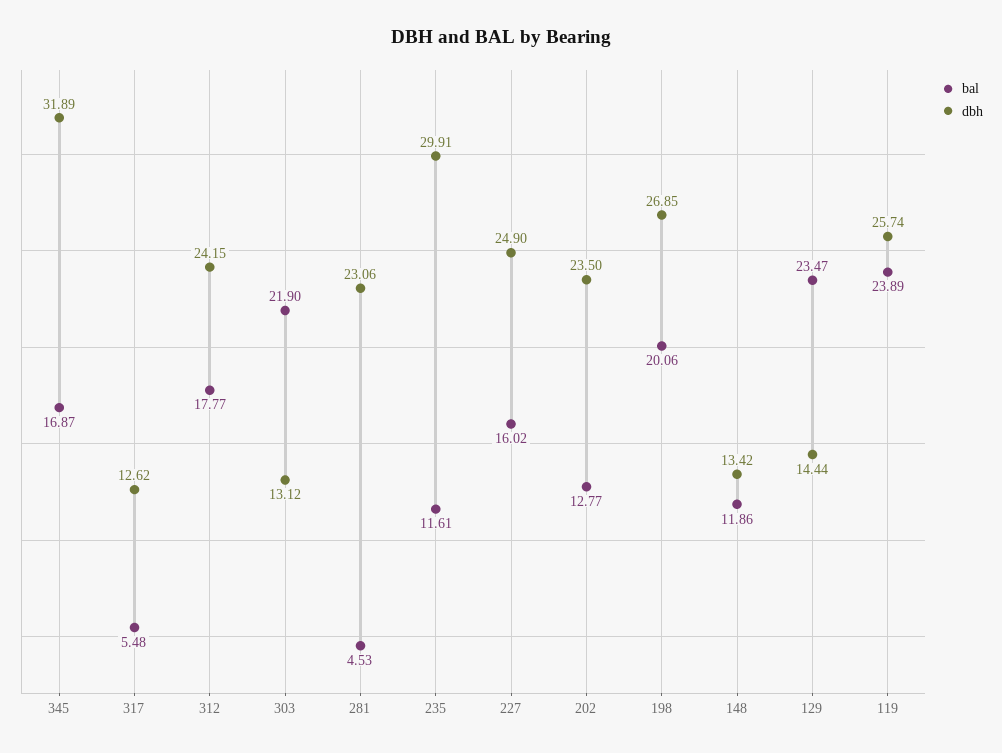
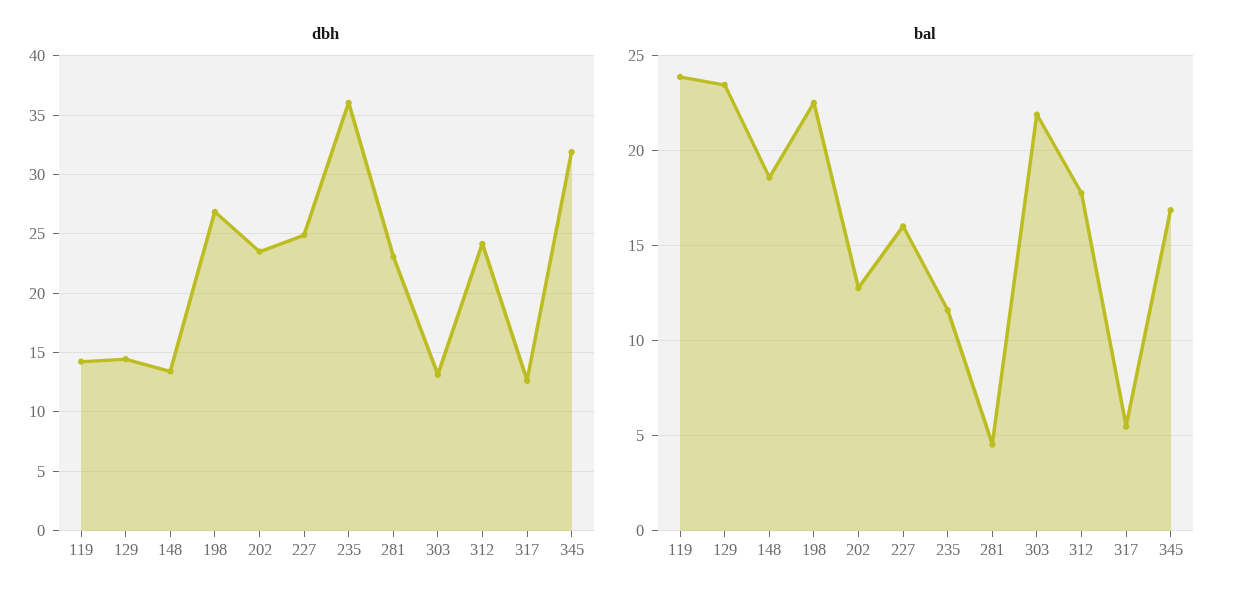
dbh, 235: 29.91 -> 36
bal, 198: 20.06 -> 22.5
bal, 148: 11.86 -> 18.5
dbh, 119: 25.74 -> 14

